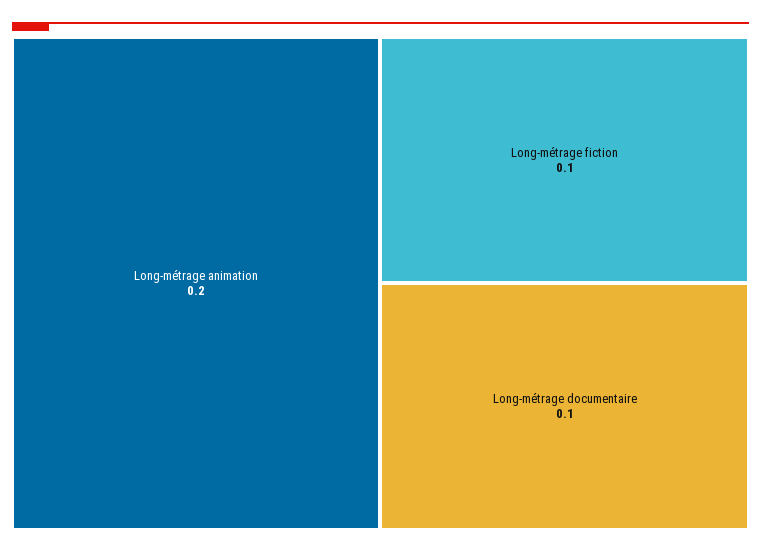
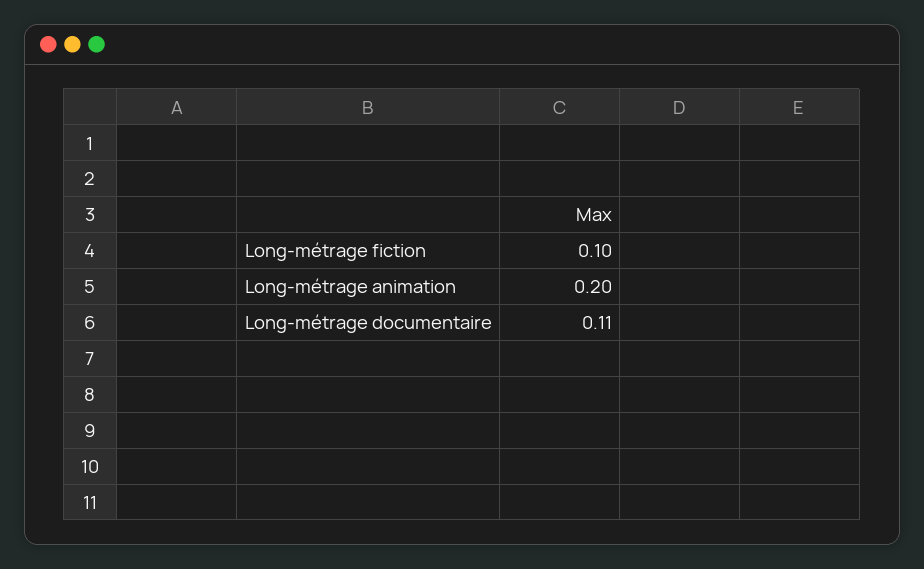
Long-métrage documentaire: 0.1 -> 0.11

